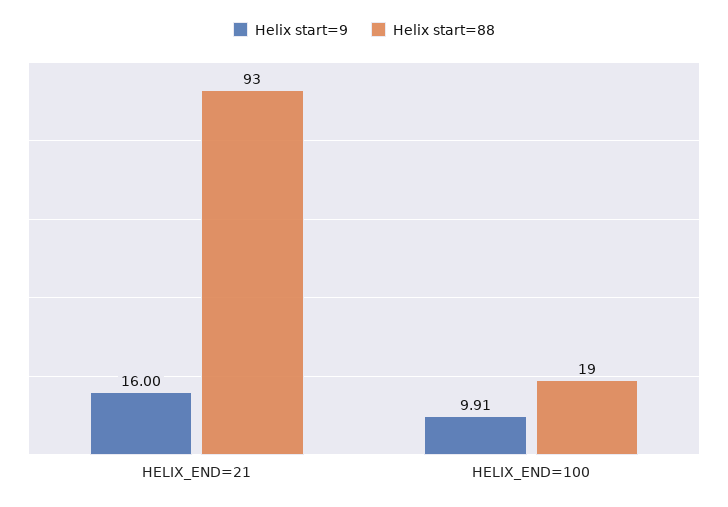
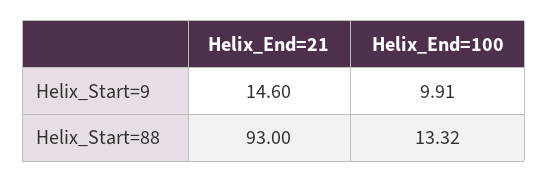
Helix start=9, HELIX_END=21: 16 -> 14.6
Helix start=88, HELIX_END=100: 19 -> 13.32

